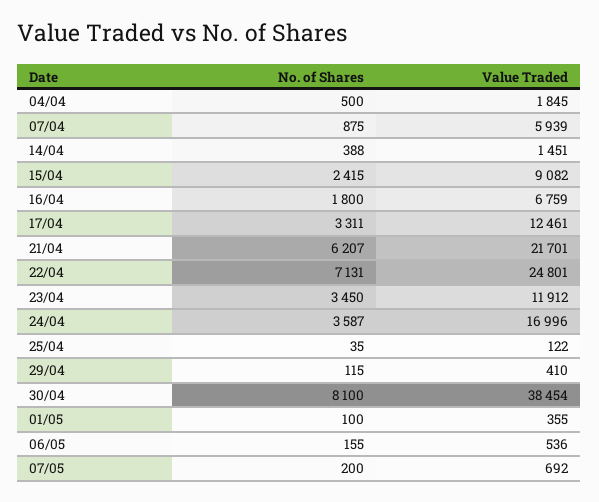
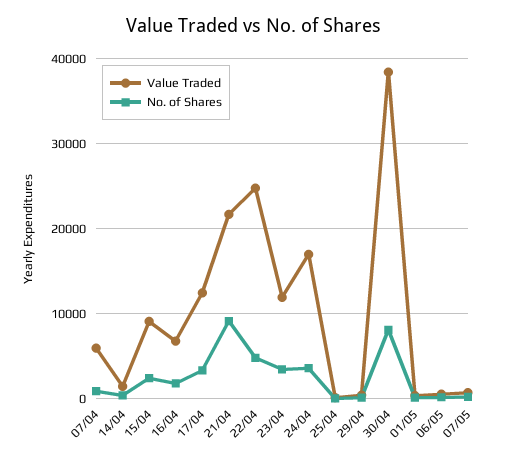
No. of Shares, 04/04: 500 -> none
Value Traded, 04/04: 1845 -> none
No. of Shares, 21/04: 6207 -> 9000
No. of Shares, 22/04: 7131 -> 5000

